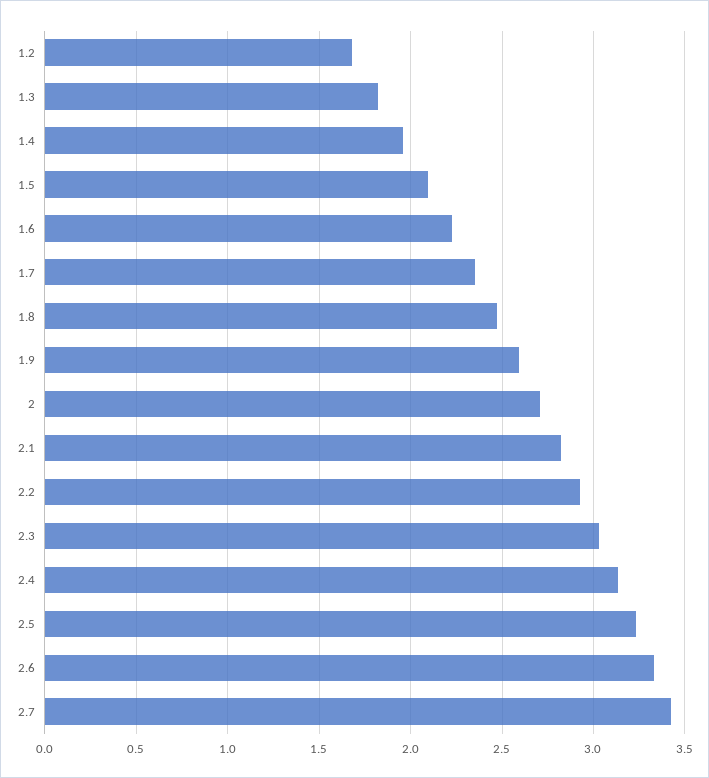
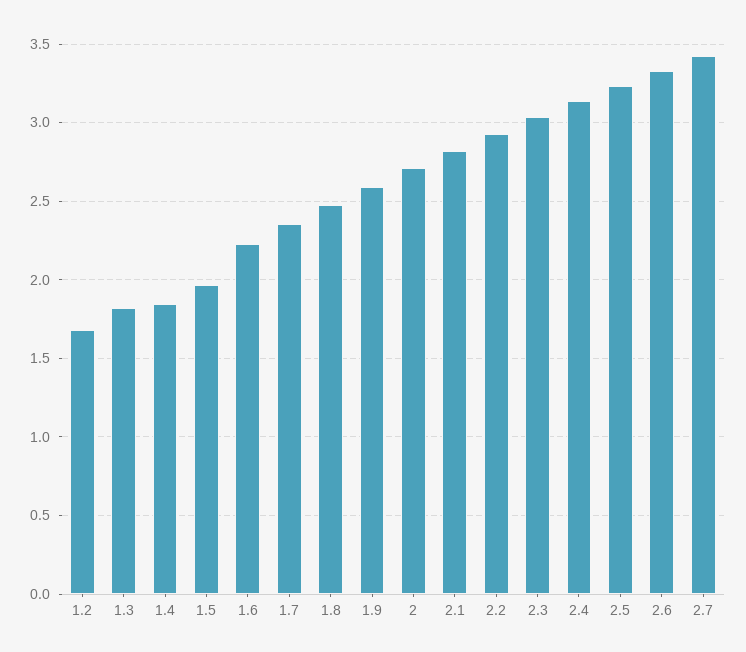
1.4: 1.95 -> 1.85
1.5: 2.1 -> 1.95

